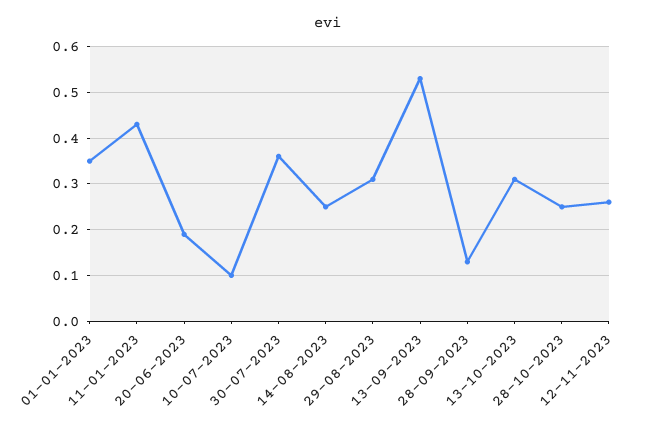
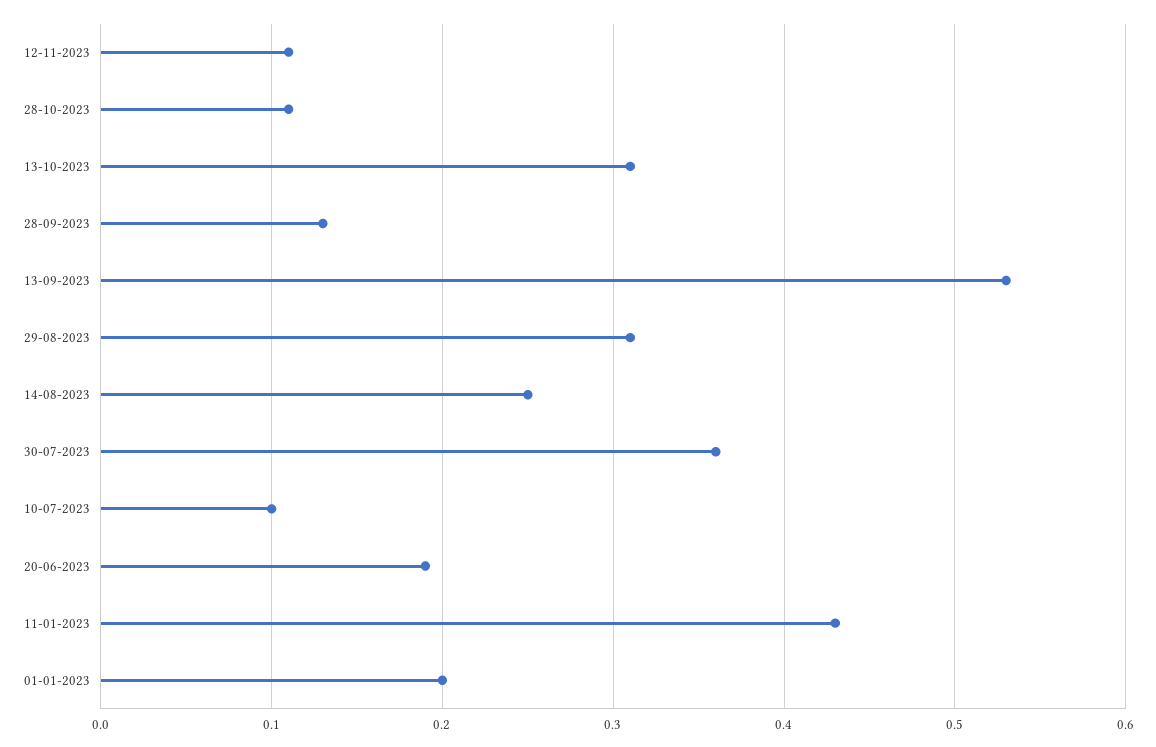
01-01-2023: 0.35 -> 0.2
28-10-2023: 0.25 -> 0.11
12-11-2023: 0.25 -> 0.11

